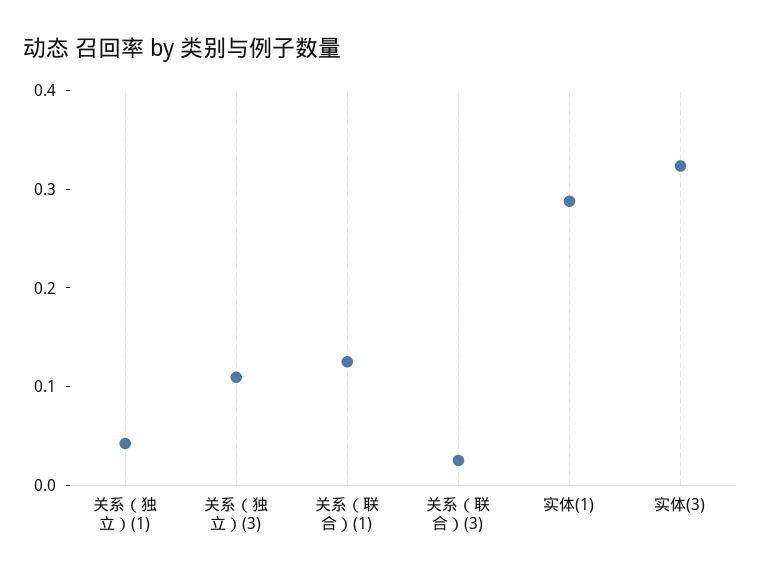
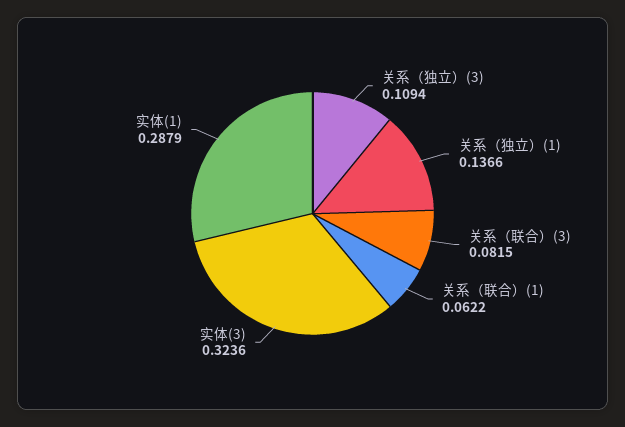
关系（独立）(1): 0.04 -> 0.1366
关系（联合）(1): 0.12 -> 0.0622
关系（联合）(3): 0.02 -> 0.0815

